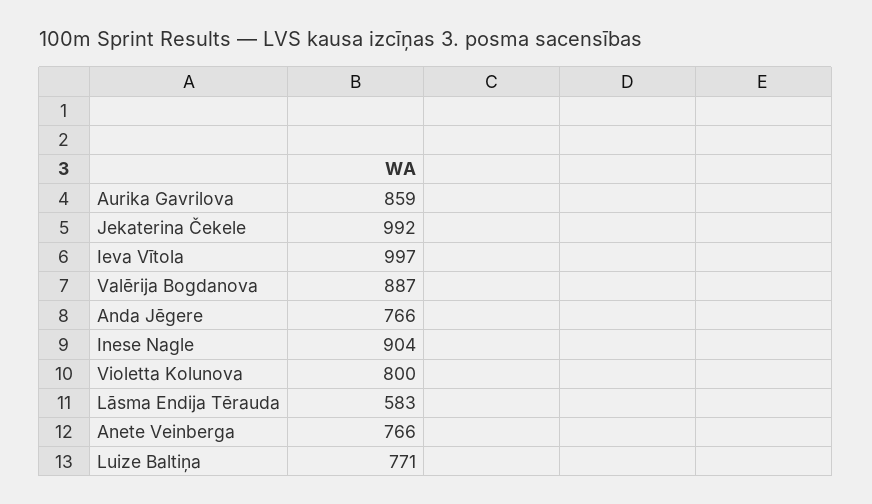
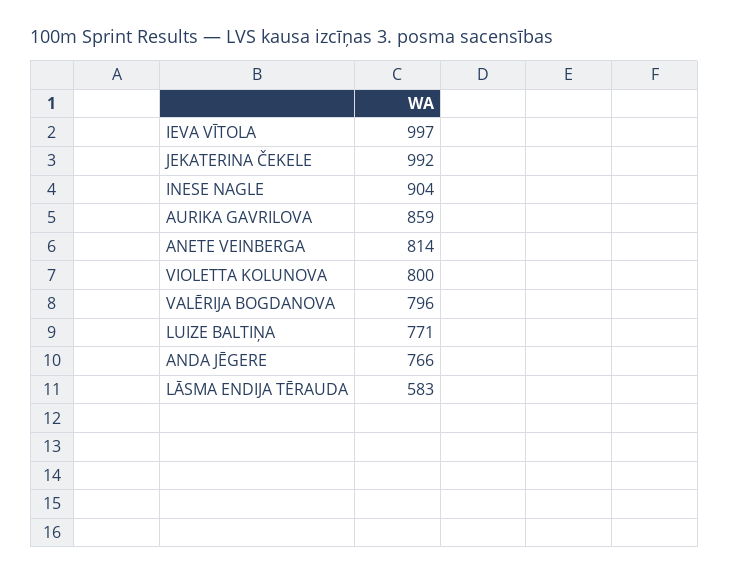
Valērija Bogdanova: 887 -> 796
Anete Veinberga: 766 -> 814

